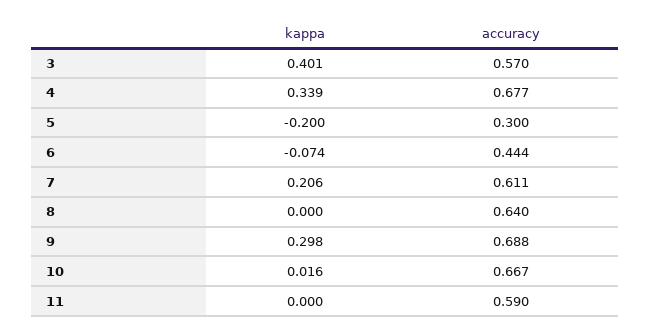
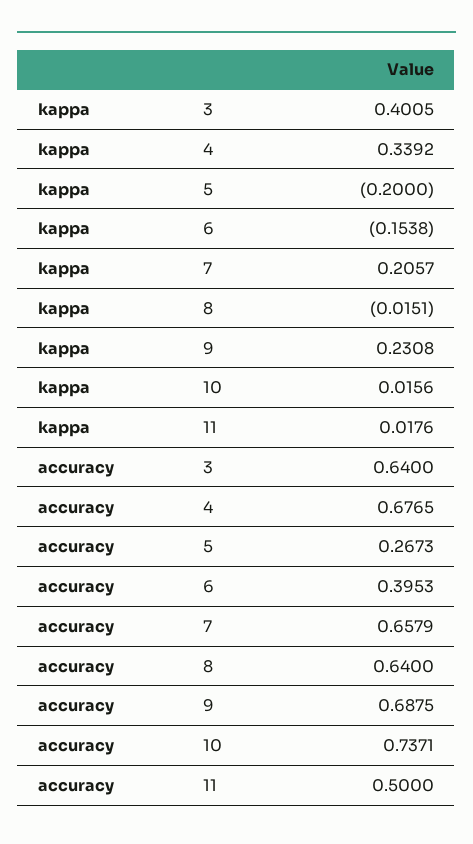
accuracy, 3: 0.57 -> 0.64
accuracy, 5: 0.3 -> 0.2673
kappa, 6: -0.074 -> -0.1538
accuracy, 6: 0.444 -> 0.3953
accuracy, 7: 0.611 -> 0.6579
kappa, 8: 0 -> -0.0151
kappa, 9: 0.298 -> 0.2308
accuracy, 10: 0.667 -> 0.7371
kappa, 11: 0 -> 0.0176
accuracy, 11: 0.59 -> 0.5

